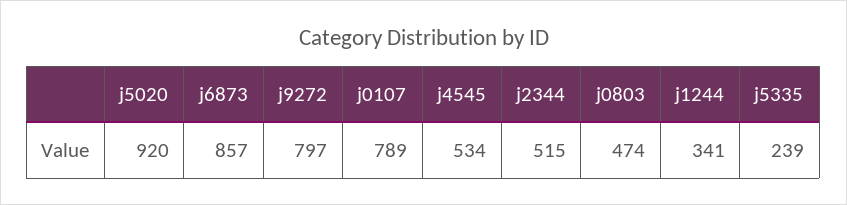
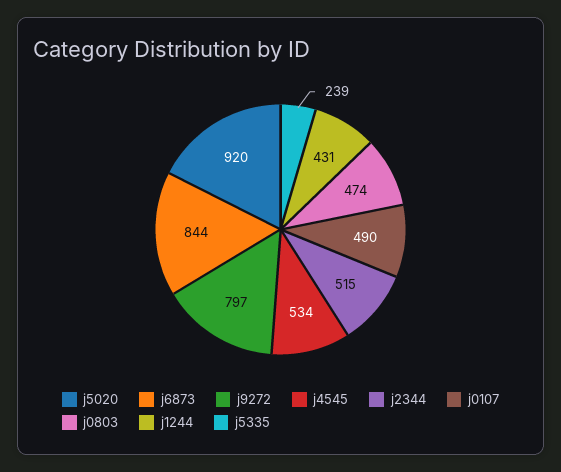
j6873: 857 -> 844
j0107: 789 -> 490
j1244: 341 -> 431

